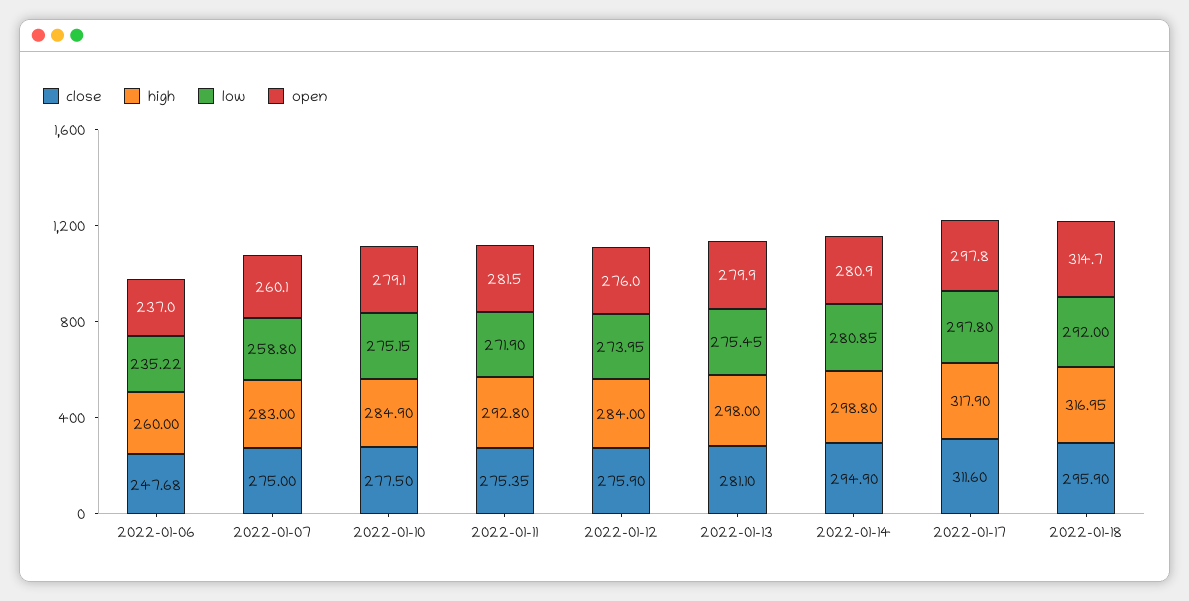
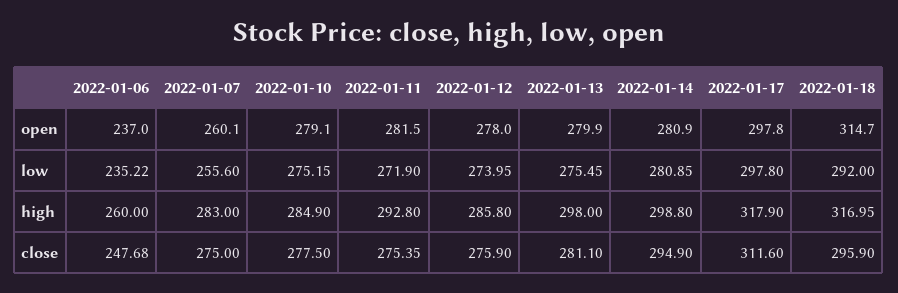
low, 2022-01-07: 258.8 -> 255.6
high, 2022-01-12: 284 -> 285.8
open, 2022-01-12: 276 -> 278

